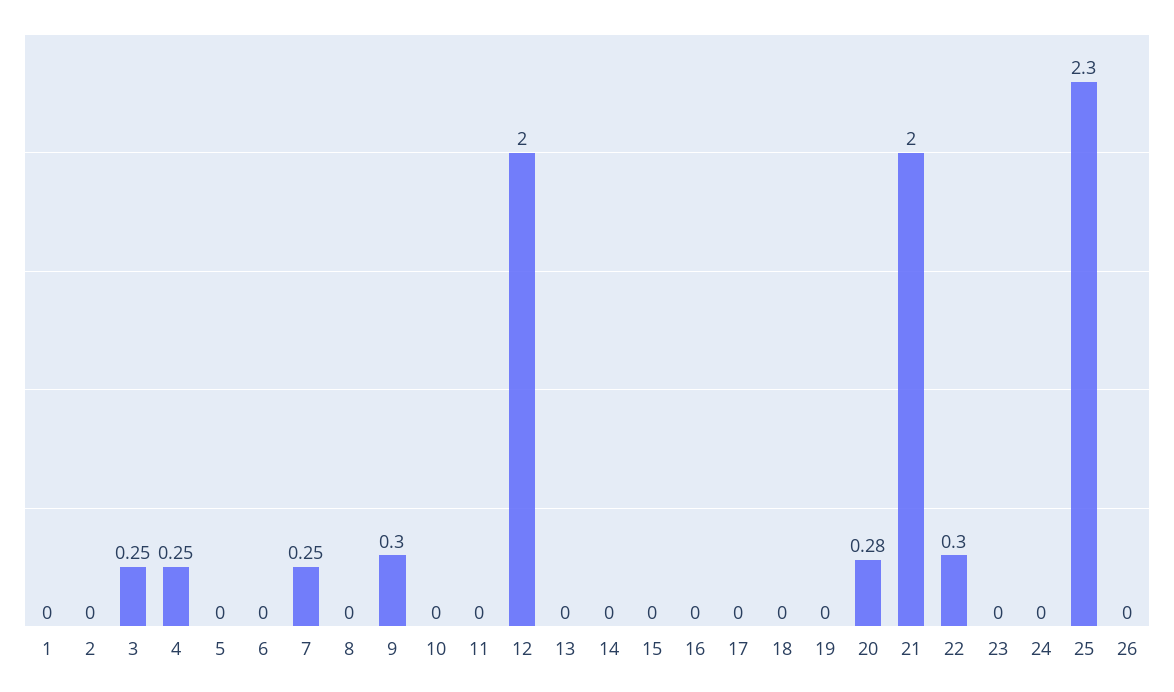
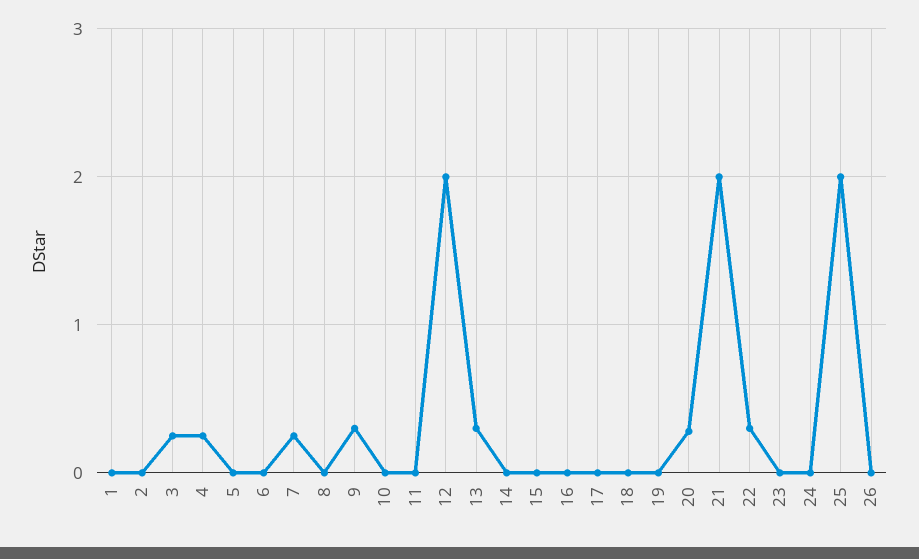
13: 0 -> 0.3
25: 2.3 -> 2

